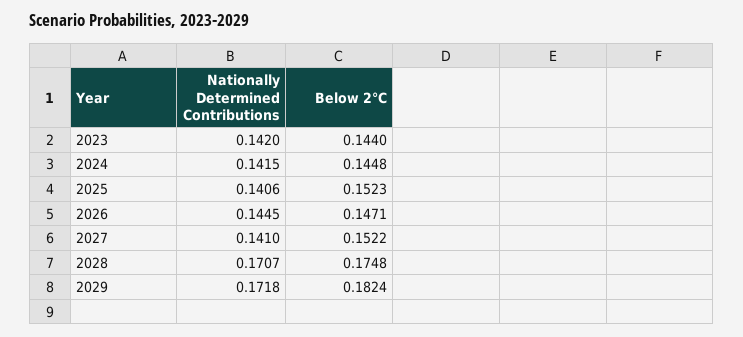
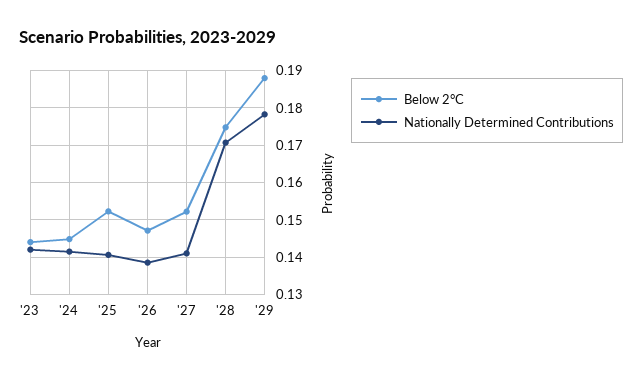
Nationally Determined Contributions, 2026: 0.1445 -> 0.138
Nationally Determined Contributions, 2029: 0.1718 -> 0.178
Below 2°C, 2029: 0.1824 -> 0.188

